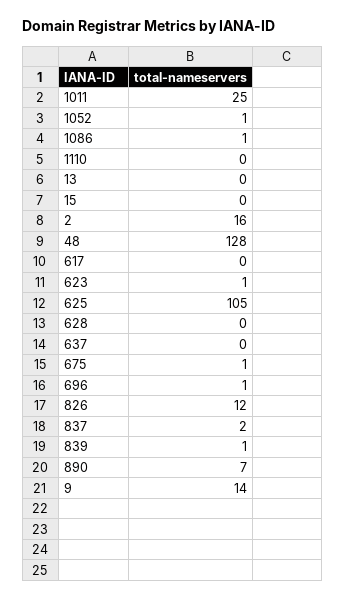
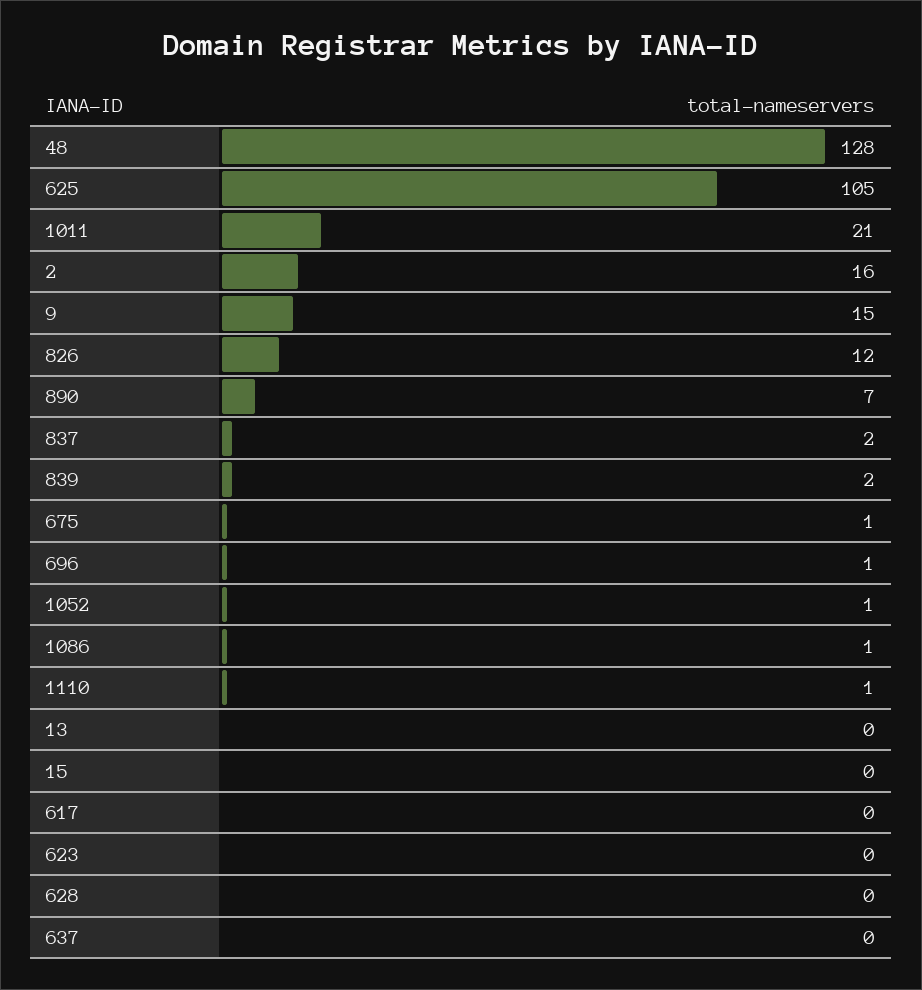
1011: 25 -> 21
1110: 0 -> 1
623: 1 -> 0
839: 1 -> 2
9: 14 -> 15

